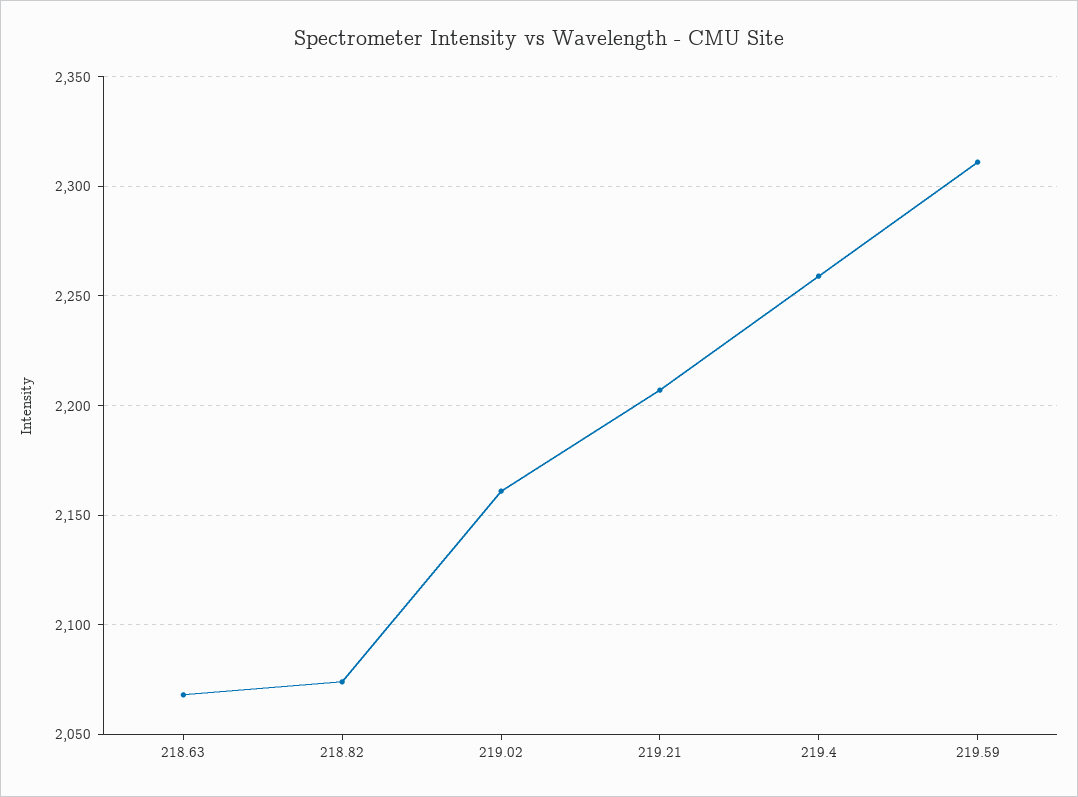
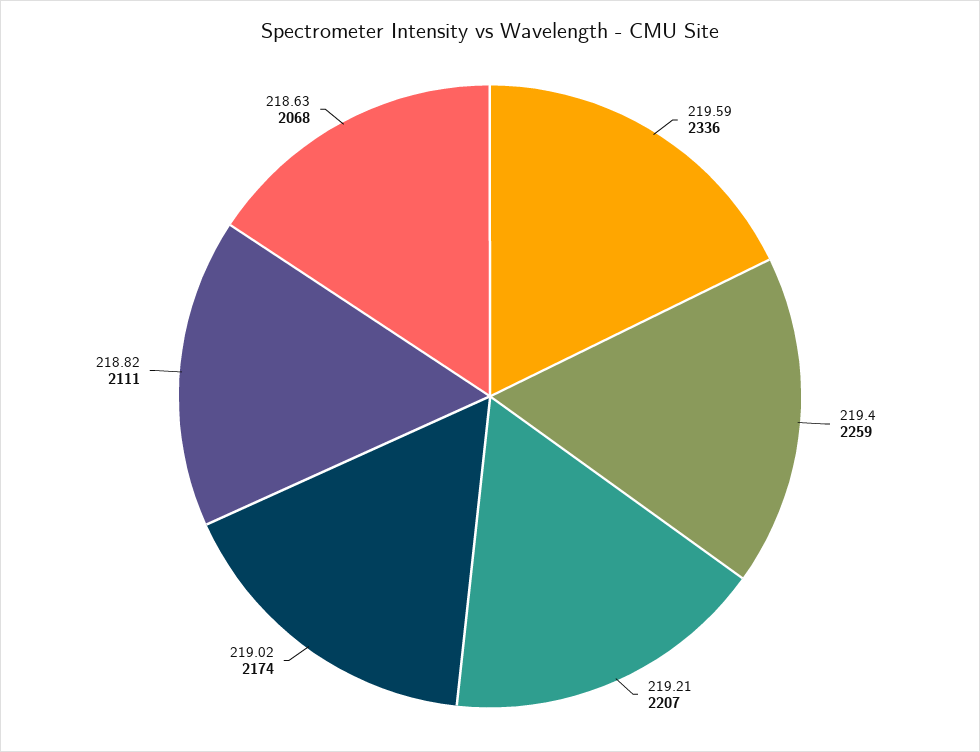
218.82: 2075 -> 2111
219.02: 2160 -> 2174
219.59: 2310 -> 2336

